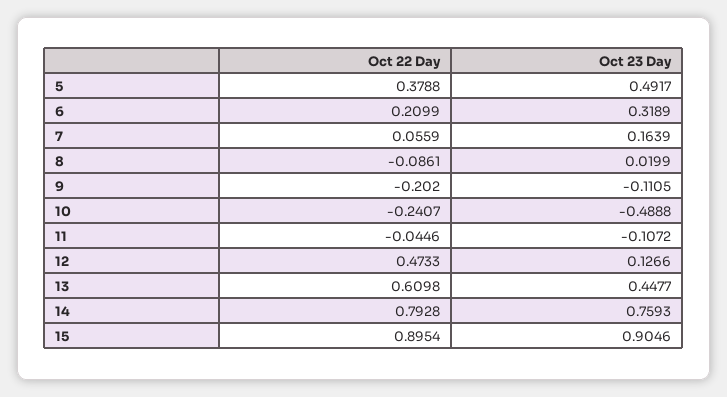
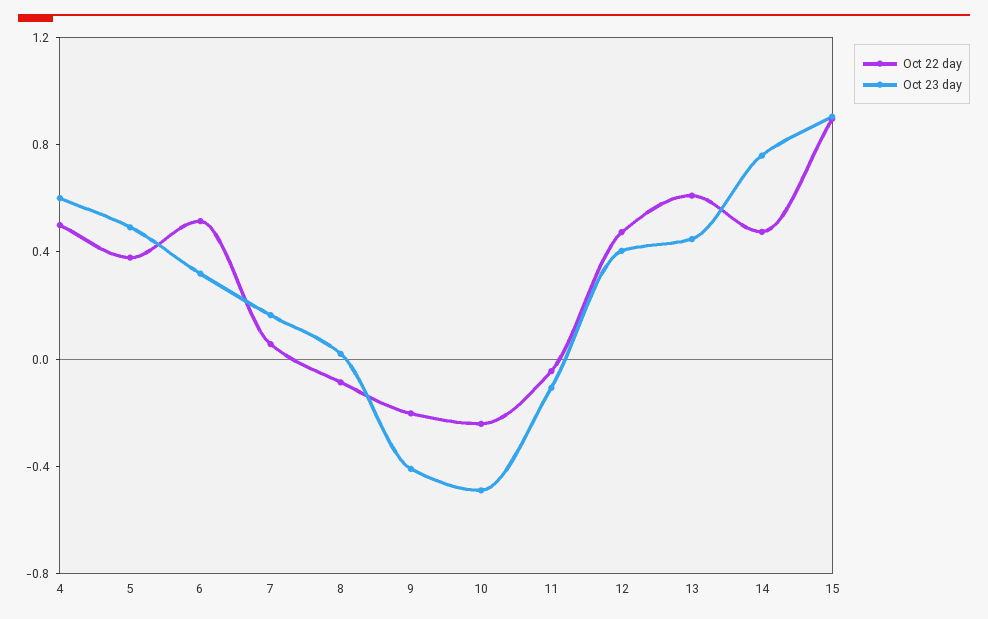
Oct 22 Day, 6: 0.2099 -> 0.5
Oct 23 Day, 9: -0.1105 -> -0.4
Oct 23 Day, 12: 0.1266 -> 0.4
Oct 22 Day, 14: 0.7928 -> 0.5
Oct 22 Day, 4: none -> 0.5
Oct 23 Day, 4: none -> 0.6

